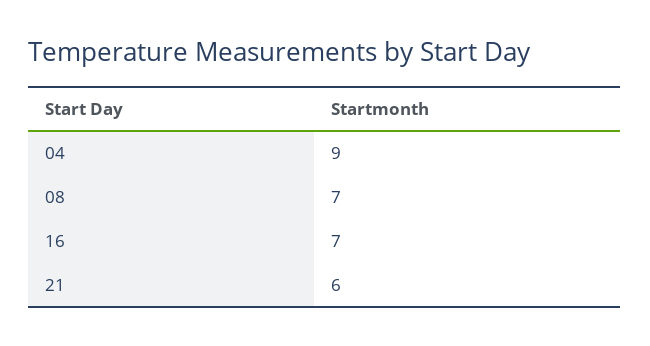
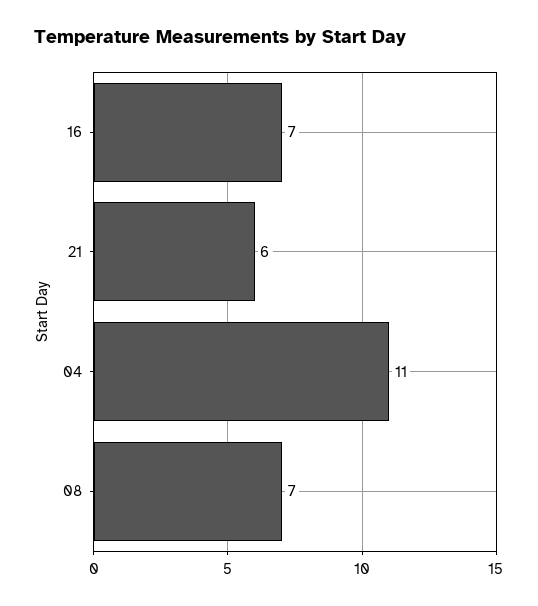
04: 9 -> 11

